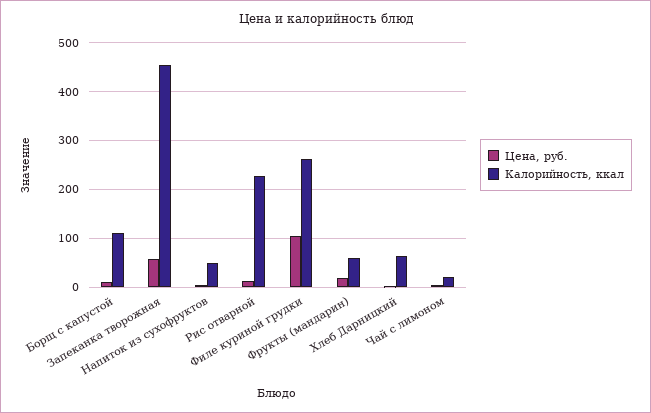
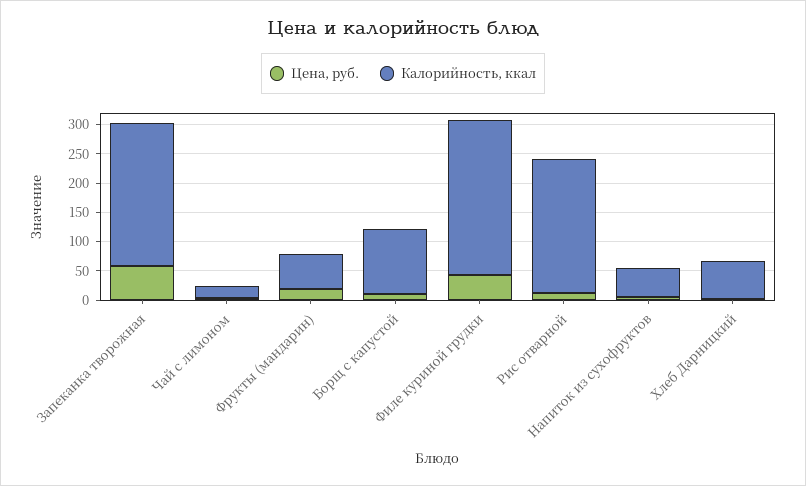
Калорийность, ккал, Запеканка творожная: 460 -> 250
Цена, руб., Филе куриной грудки: 100 -> 50

